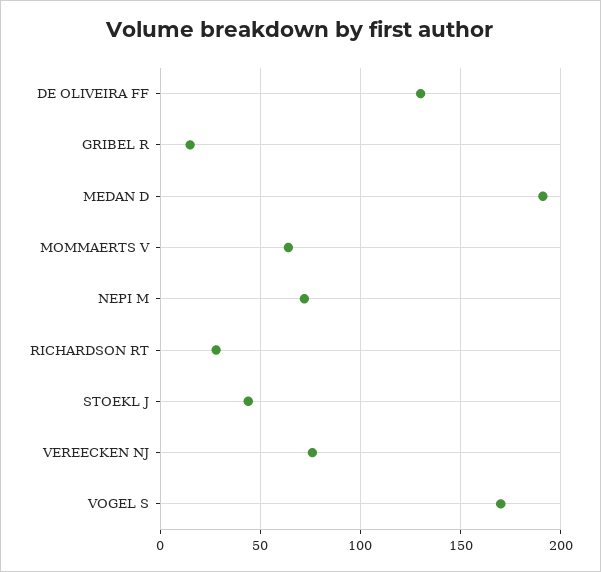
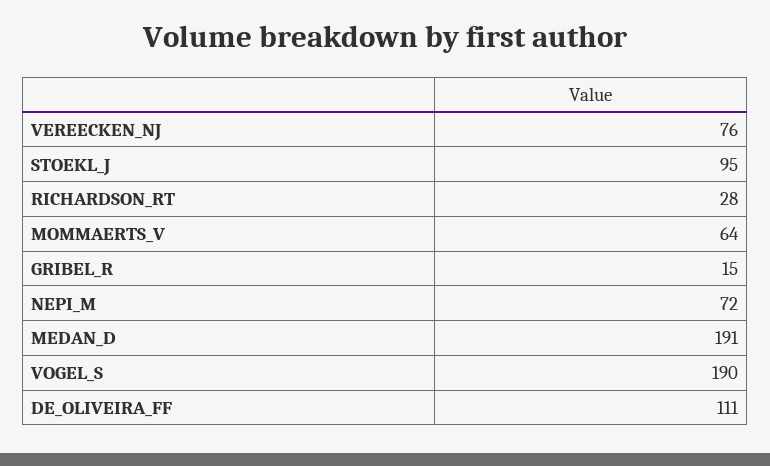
DE OLIVEIRA FF: 130 -> 111
STOEKL J: 45 -> 95
VOGEL S: 170 -> 190

